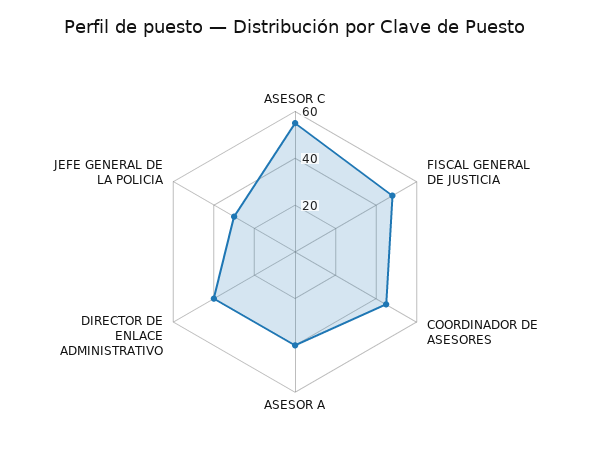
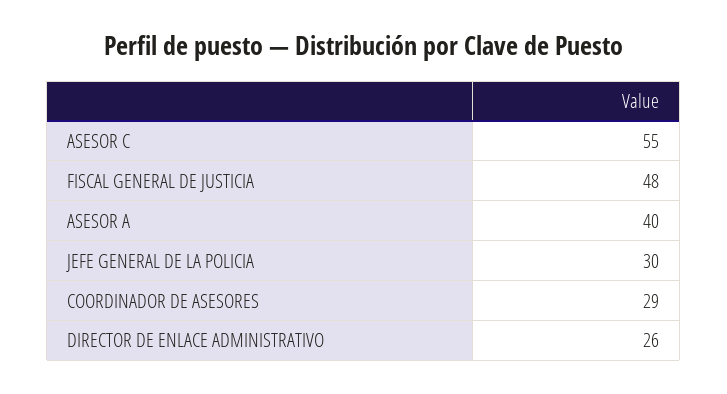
COORDINADOR DE ASESORES: 45 -> 29
DIRECTOR DE ENLACE ADMINISTRATIVO: 40 -> 26

